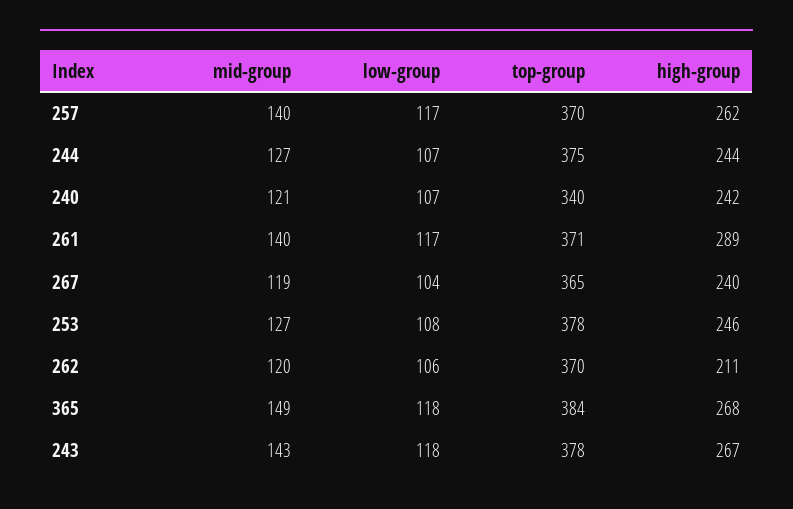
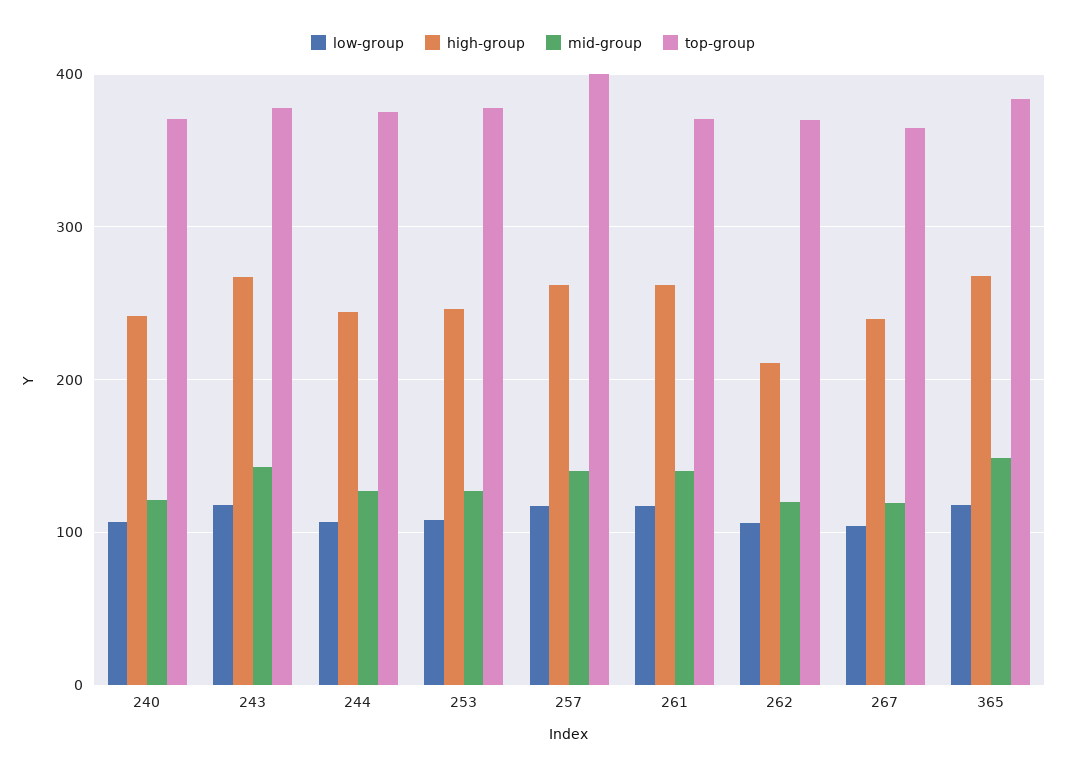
top-group, 257: 370 -> 400
top-group, 240: 340 -> 370
high-group, 261: 289 -> 260

